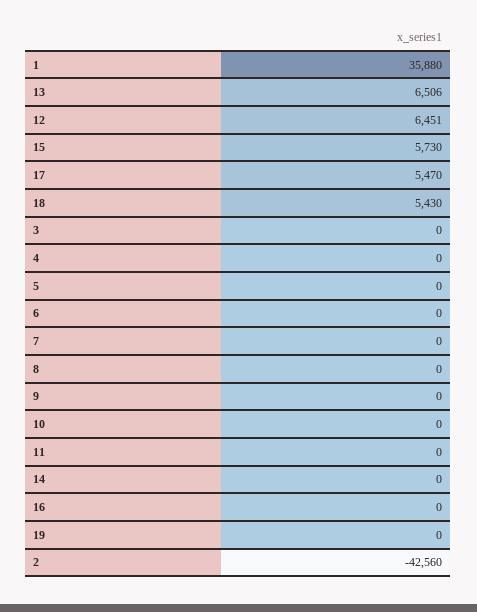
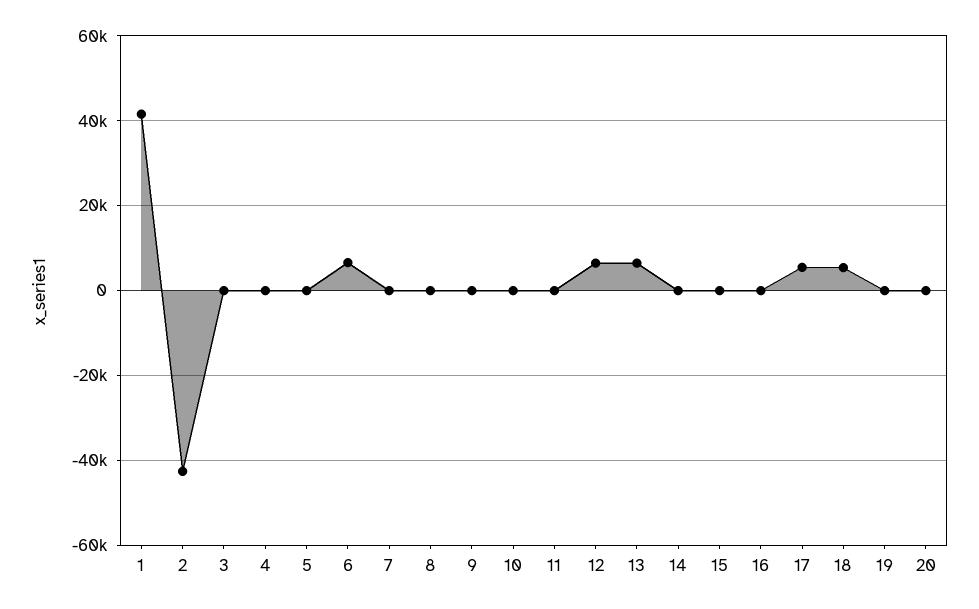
1: 35880 -> 42000
15: 5730 -> 0
6: 0 -> 6000
20: none -> 0

